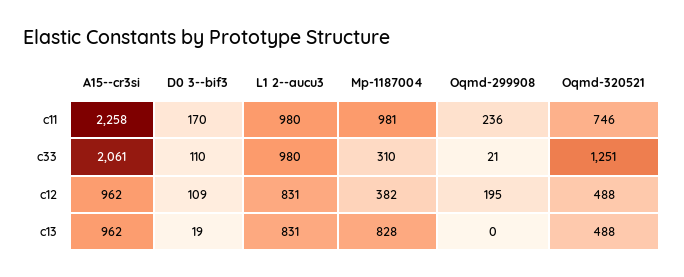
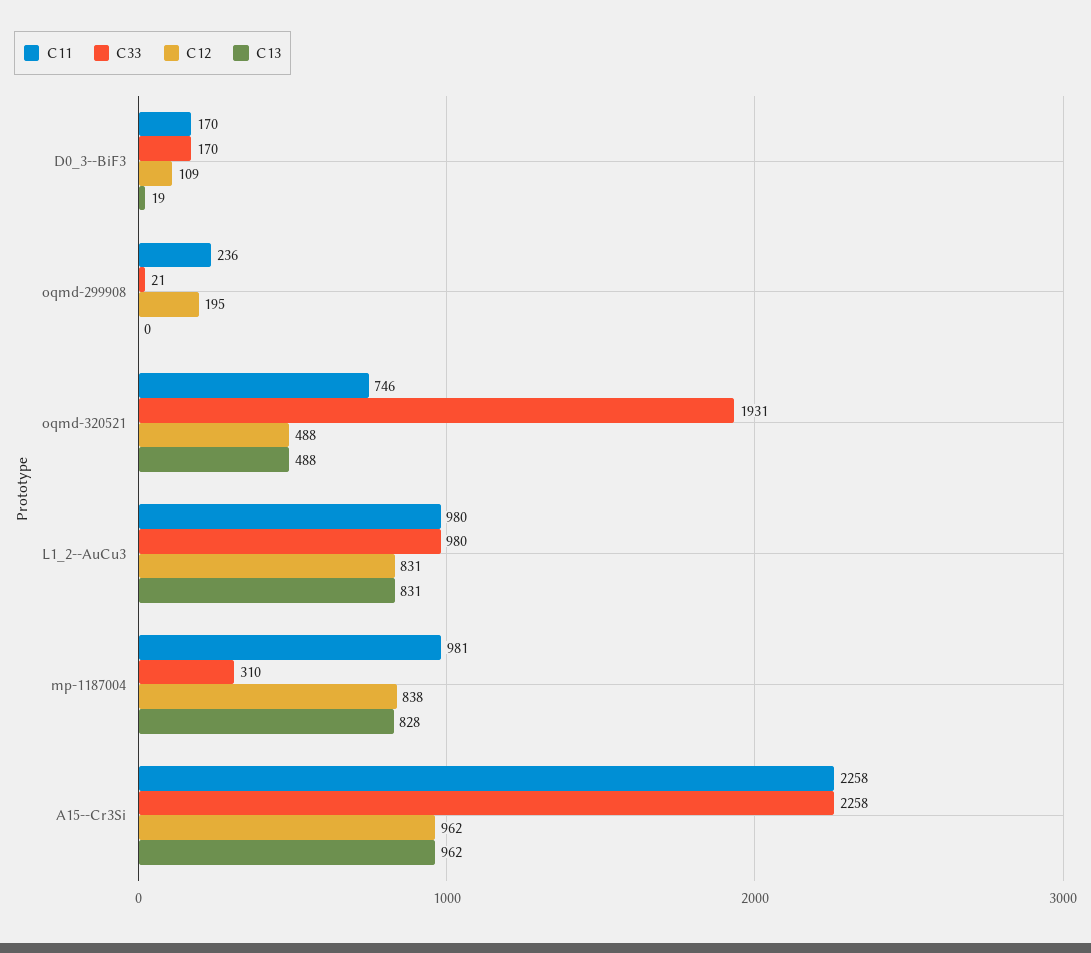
c33, A15--cr3si: 2061 -> 2258
c33, D0 3--bif3: 110 -> 170
c33, Oqmd-320521: 1251 -> 1931
c12, Mp-1187004: 382 -> 838

